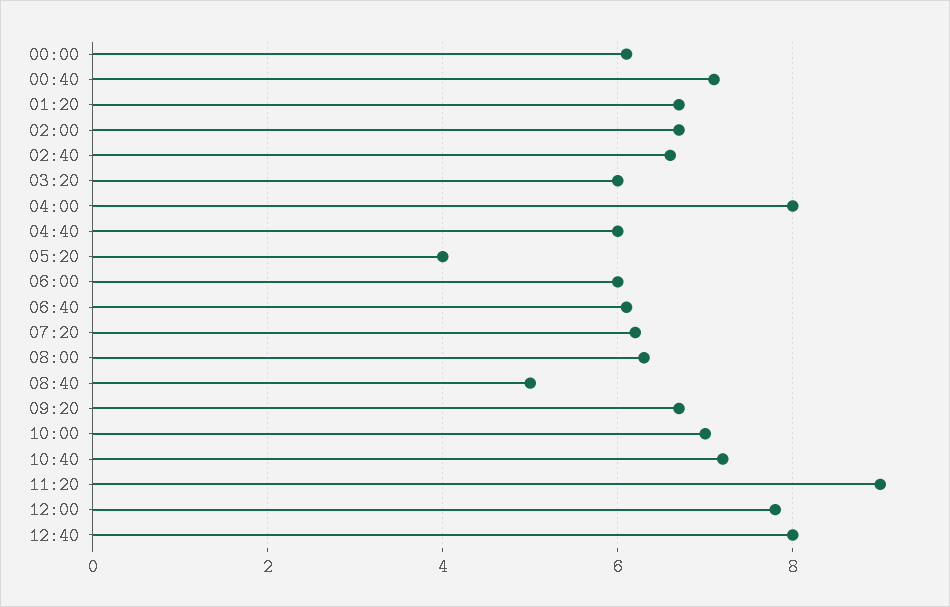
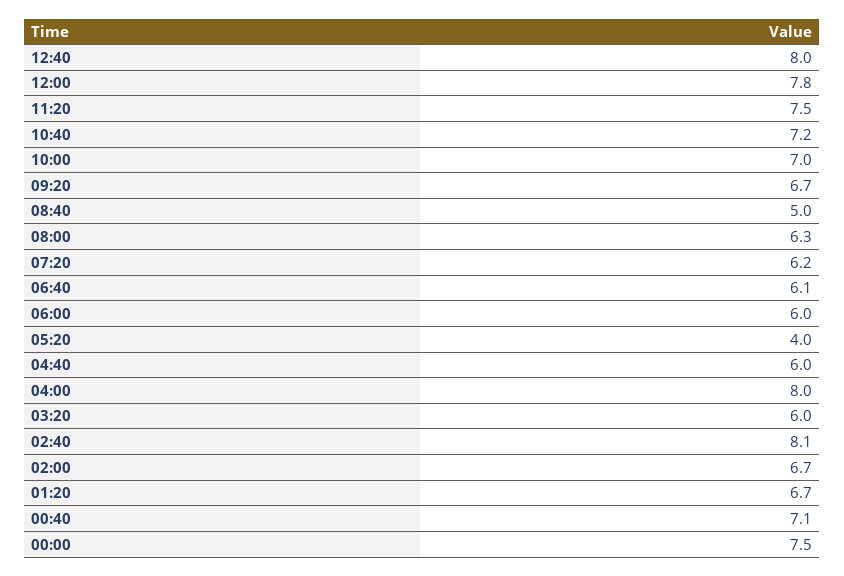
00:00: 6 -> 7.5
02:40: 6.5 -> 8.1
11:20: 9 -> 7.5

